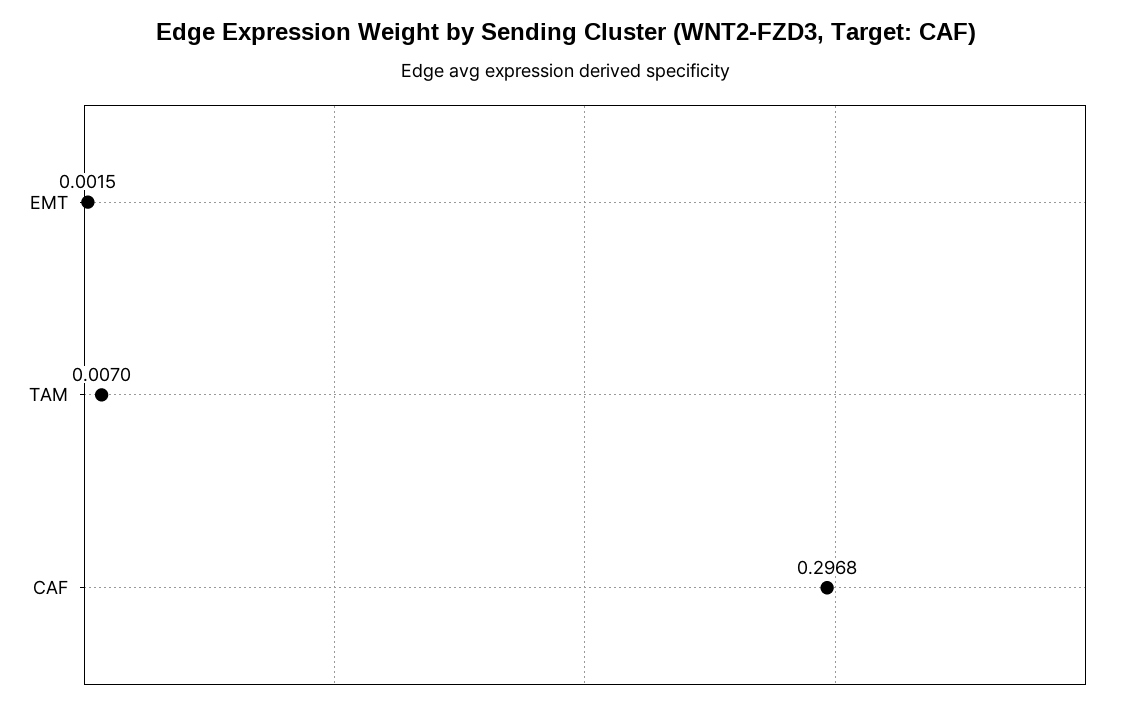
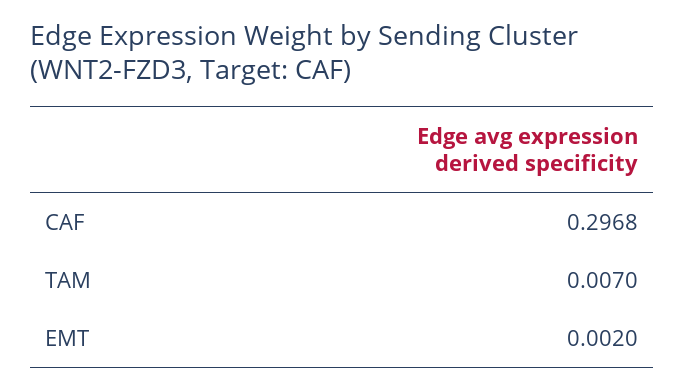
EMT: 0.0015 -> 0.002

